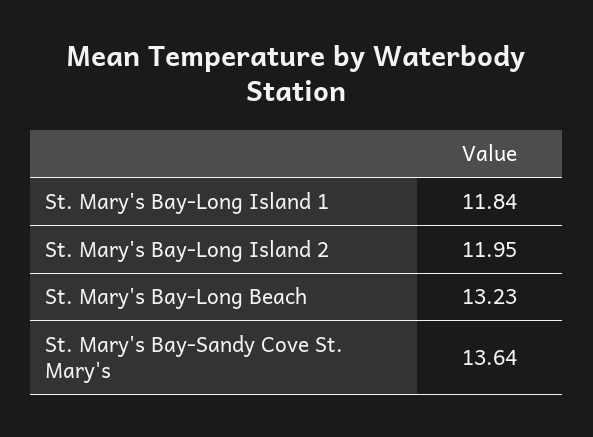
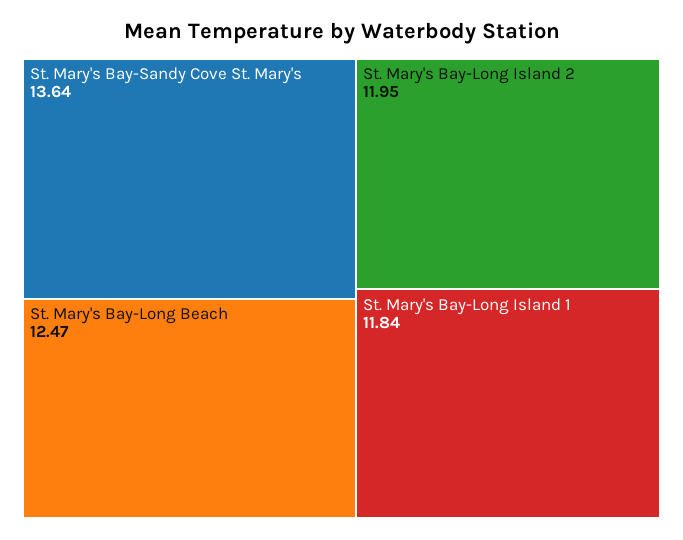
St. Mary's Bay-Long Beach: 13.23 -> 12.47

